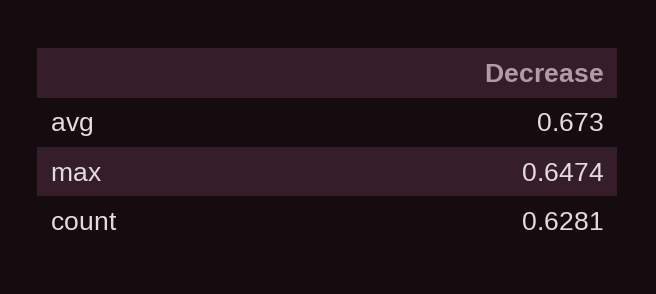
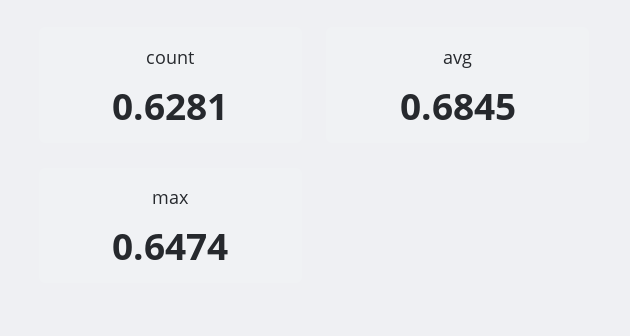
avg: 0.673 -> 0.6845

